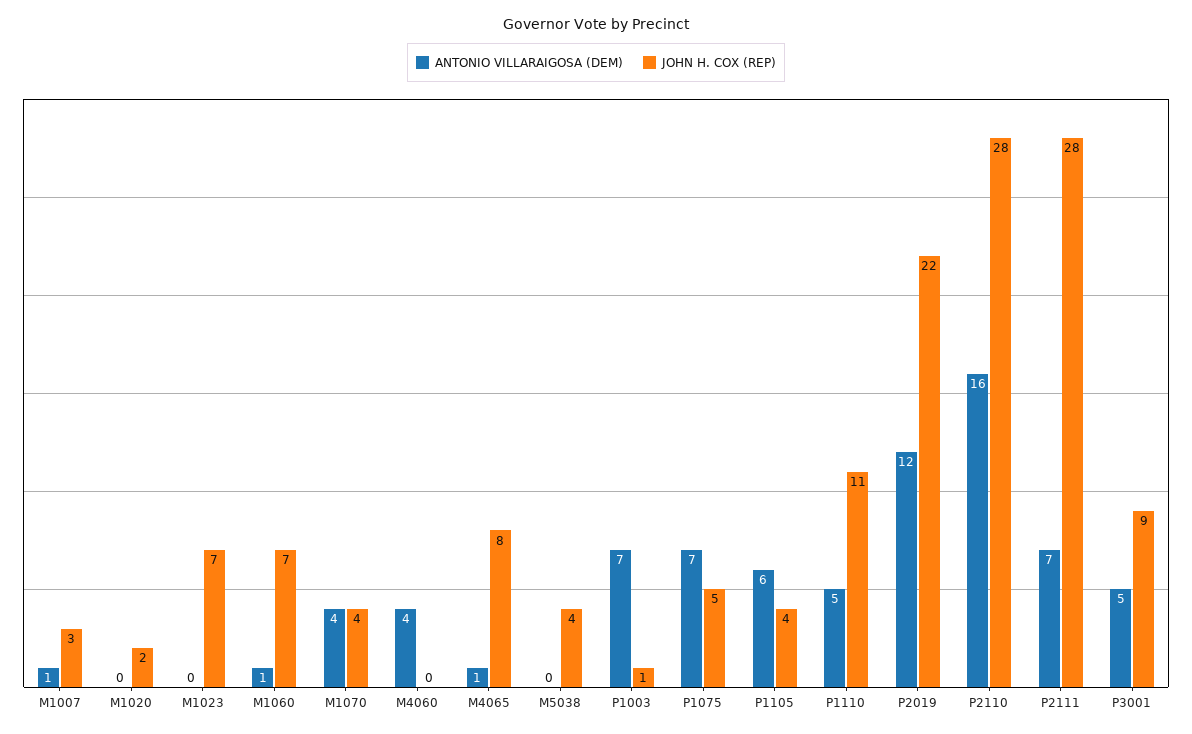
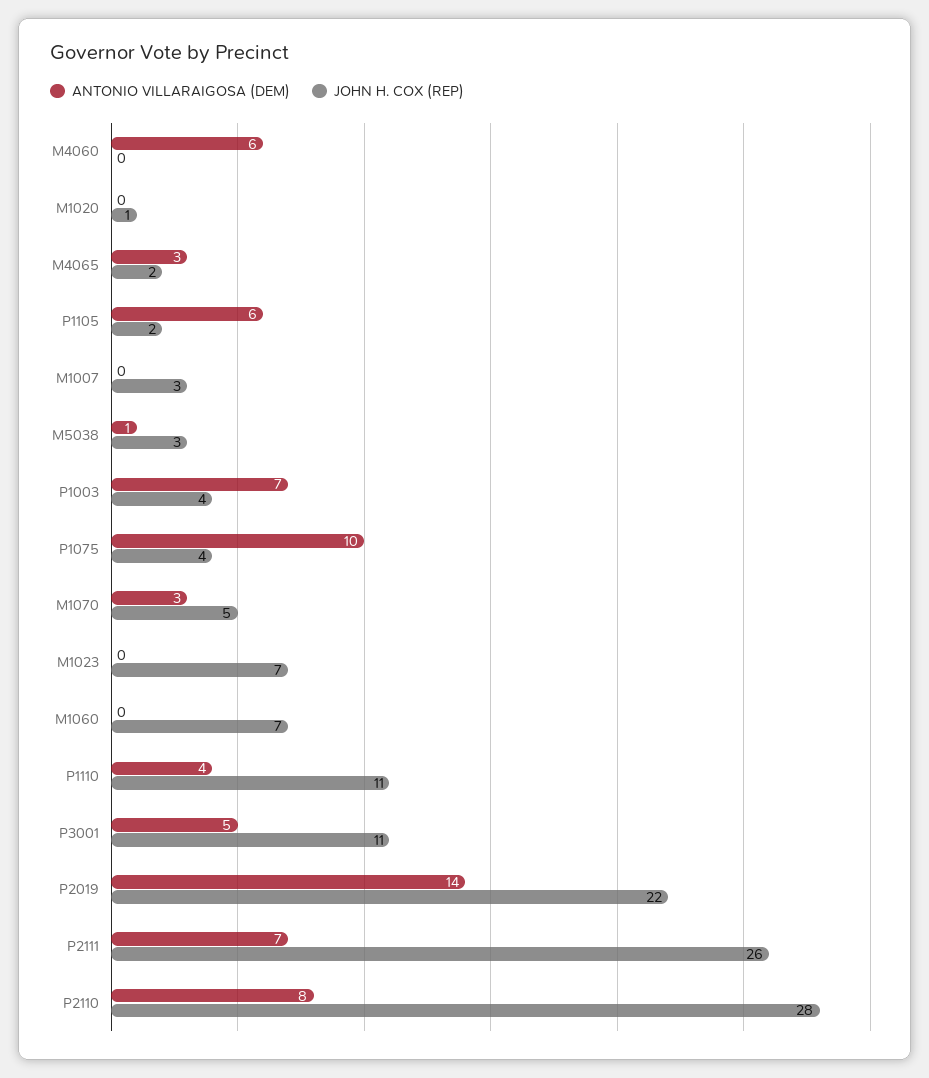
ANTONIO VILLARAIGOSA (DEM), M1007: 1 -> 0
JOHN H. COX (REP), M1020: 2 -> 1
ANTONIO VILLARAIGOSA (DEM), M1060: 1 -> 0
ANTONIO VILLARAIGOSA (DEM), M1070: 4 -> 3
JOHN H. COX (REP), M1070: 4 -> 5
ANTONIO VILLARAIGOSA (DEM), M4060: 4 -> 6
ANTONIO VILLARAIGOSA (DEM), M4065: 1 -> 3
JOHN H. COX (REP), M4065: 8 -> 2
ANTONIO VILLARAIGOSA (DEM), M5038: 0 -> 1
JOHN H. COX (REP), M5038: 4 -> 3
JOHN H. COX (REP), P1003: 1 -> 4
ANTONIO VILLARAIGOSA (DEM), P1075: 7 -> 10
JOHN H. COX (REP), P1075: 5 -> 4
JOHN H. COX (REP), P1105: 4 -> 2
ANTONIO VILLARAIGOSA (DEM), P1110: 5 -> 4
ANTONIO VILLARAIGOSA (DEM), P2019: 12 -> 14
ANTONIO VILLARAIGOSA (DEM), P2110: 16 -> 8
JOHN H. COX (REP), P2111: 28 -> 26
JOHN H. COX (REP), P3001: 9 -> 11

